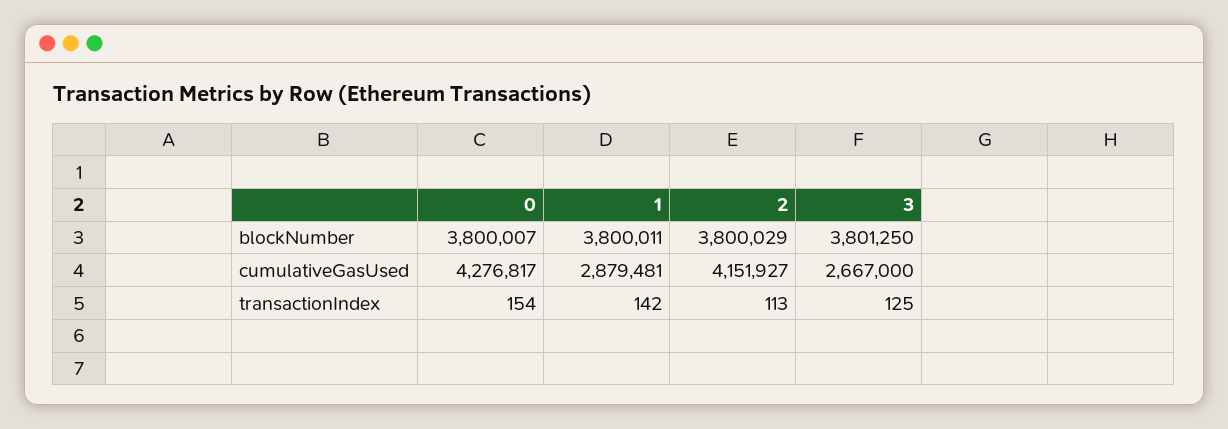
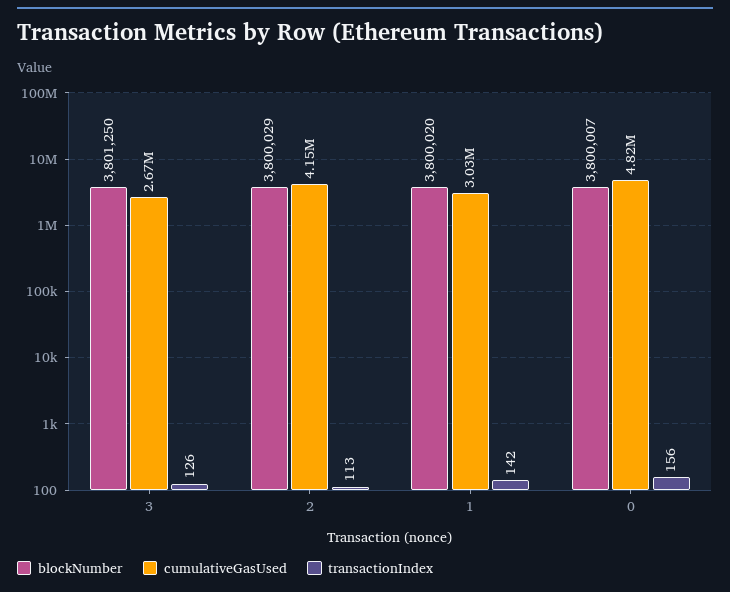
blockNumber, 1: 3800011 -> 3800020
cumulativeGasUsed, 0: 4276817 -> 4820000
cumulativeGasUsed, 1: 2879481 -> 3030000
transactionIndex, 0: 154 -> 156
transactionIndex, 3: 125 -> 126

